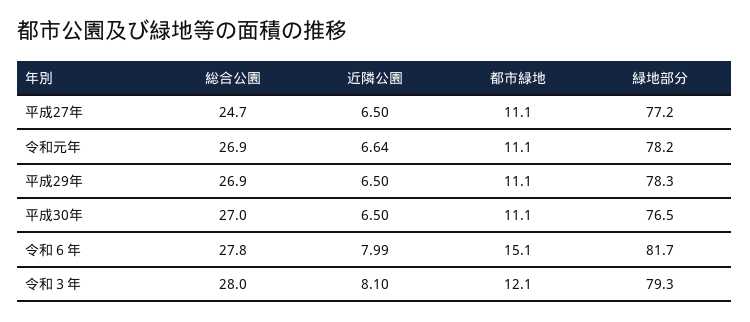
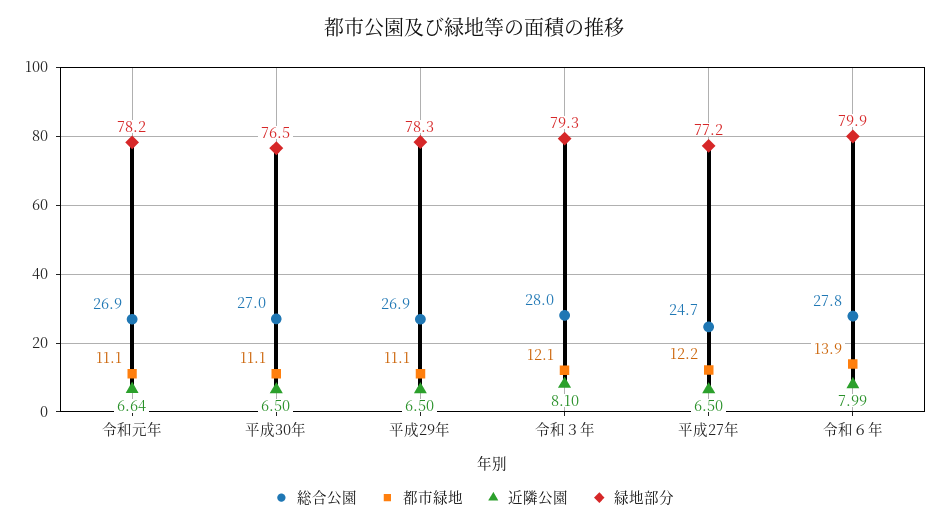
都市緑地, 平成27年: 11.1 -> 12.2
都市緑地, 令和６年: 15.1 -> 13.9
緑地部分, 令和６年: 81.7 -> 79.9

